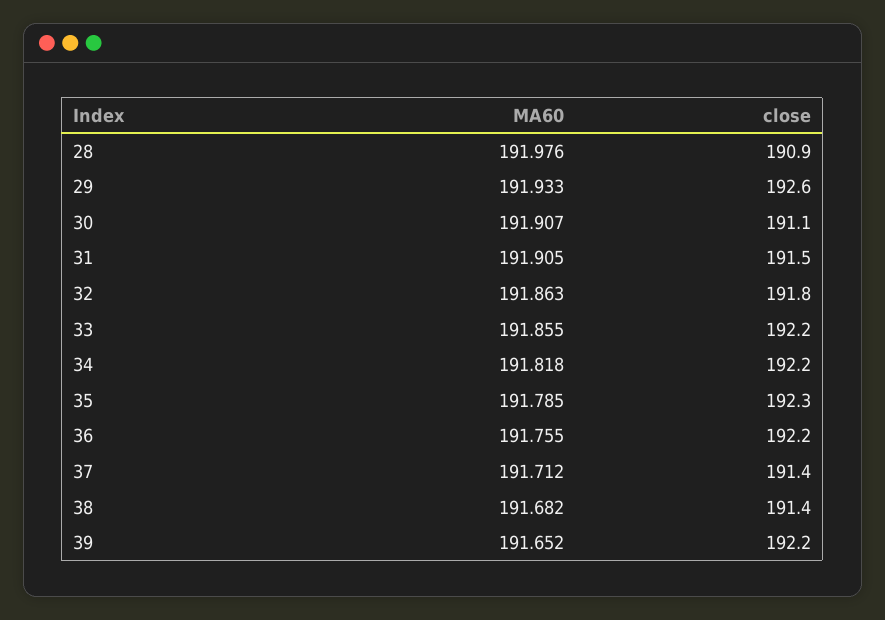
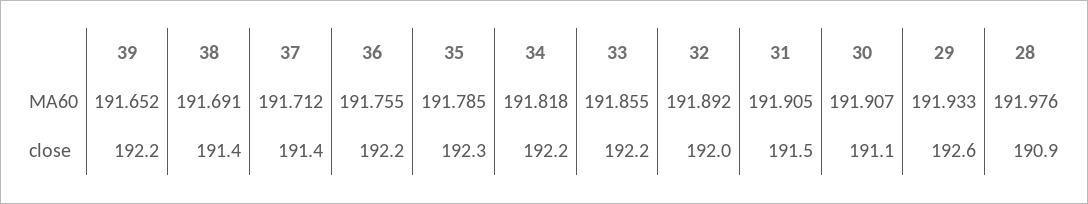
MA60, 32: 191.863 -> 191.892
close, 32: 191.8 -> 192
MA60, 38: 191.682 -> 191.691

